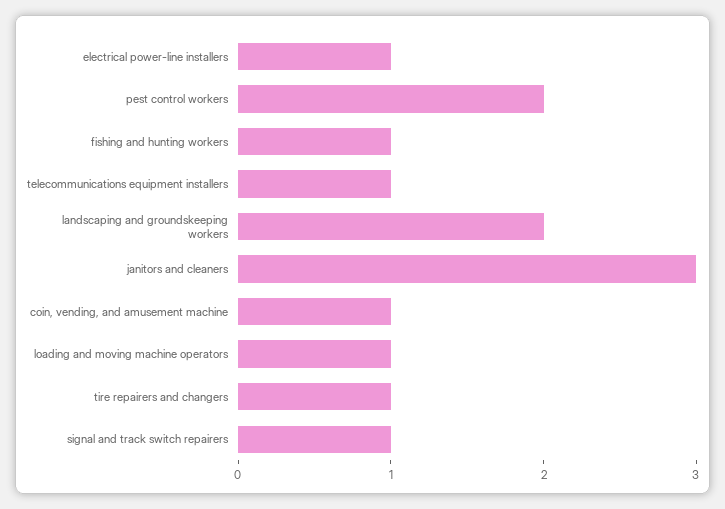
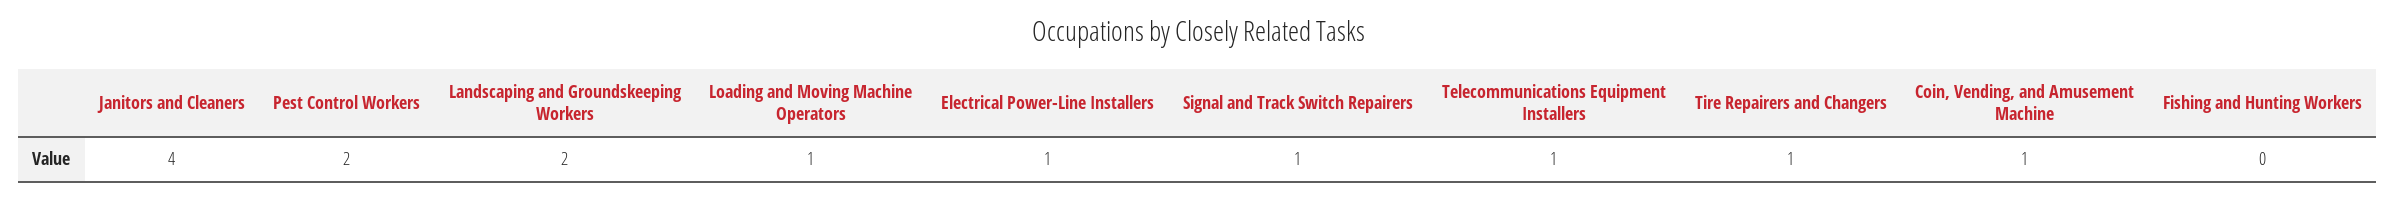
fishing and hunting workers: 1 -> 0
janitors and cleaners: 3 -> 4

